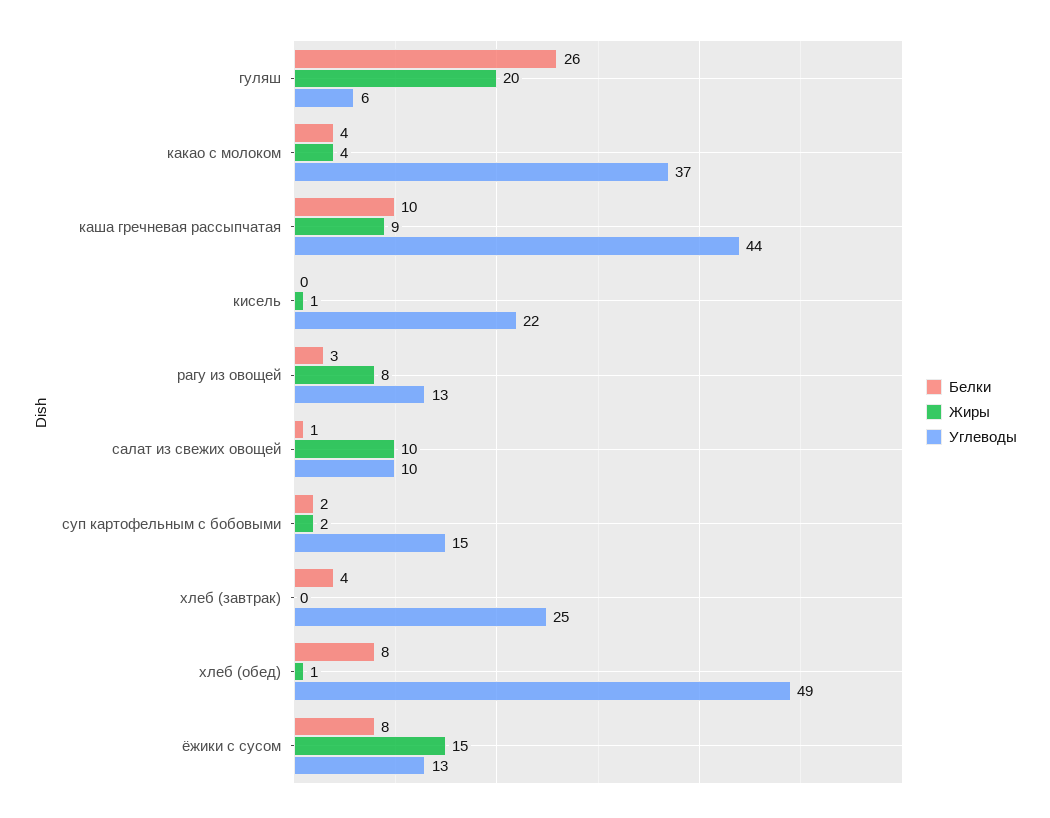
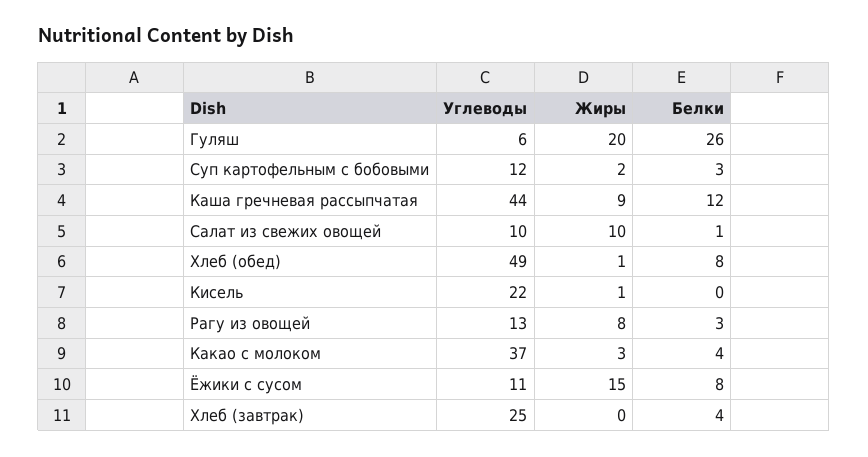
Жиры, какао с молоком: 4 -> 3
Белки, каша гречневая рассыпчатая: 10 -> 12
Белки, суп картофельным с бобовыми: 2 -> 3
Углеводы, суп картофельным с бобовыми: 15 -> 12
Углеводы, ёжики с сусом: 13 -> 11

